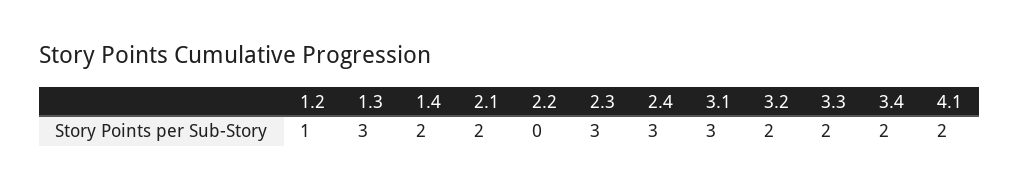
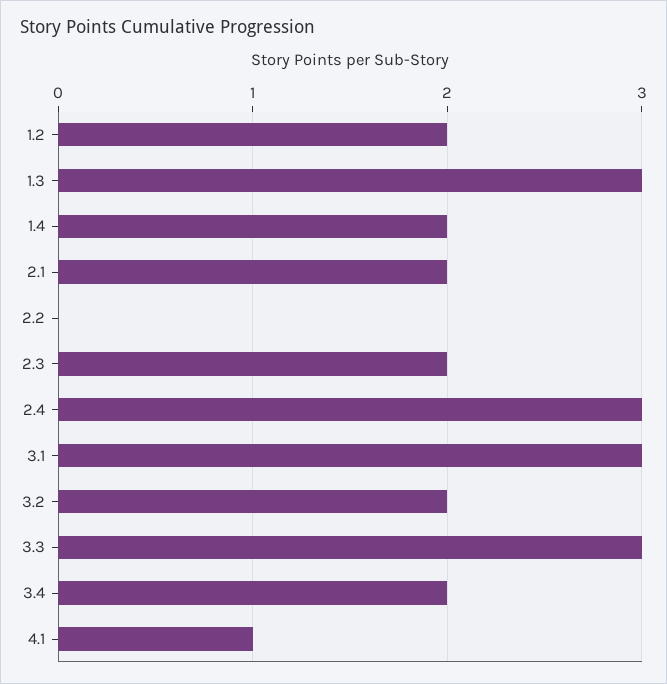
1.2: 1 -> 2
2.3: 3 -> 2
3.3: 2 -> 3
4.1: 2 -> 1

